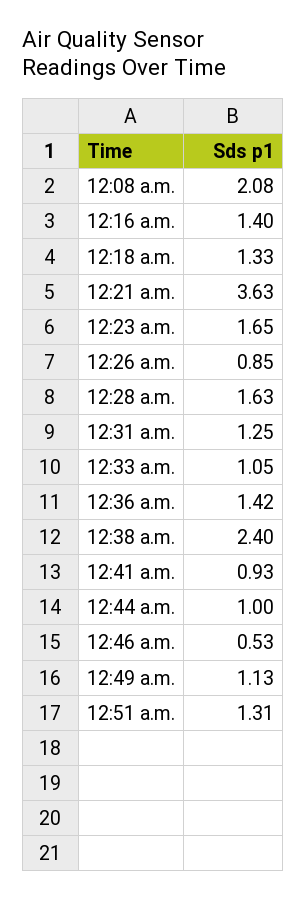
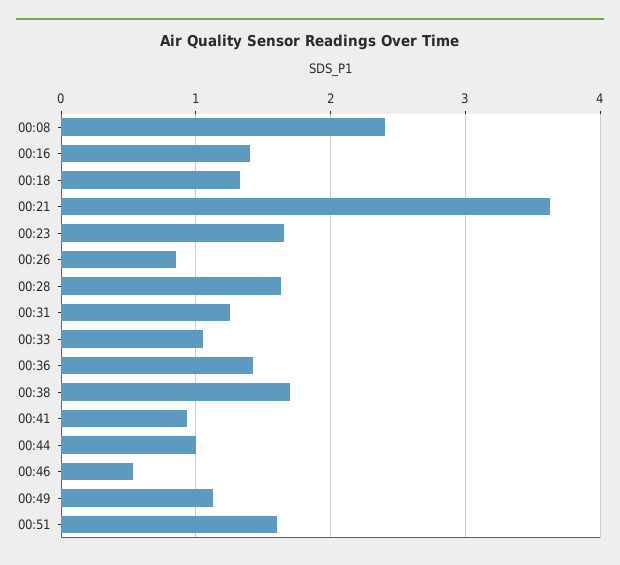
12:08 a.m.: 2.08 -> 2.4
12:38 a.m.: 2.4 -> 1.7
12:51 a.m.: 1.31 -> 1.6

